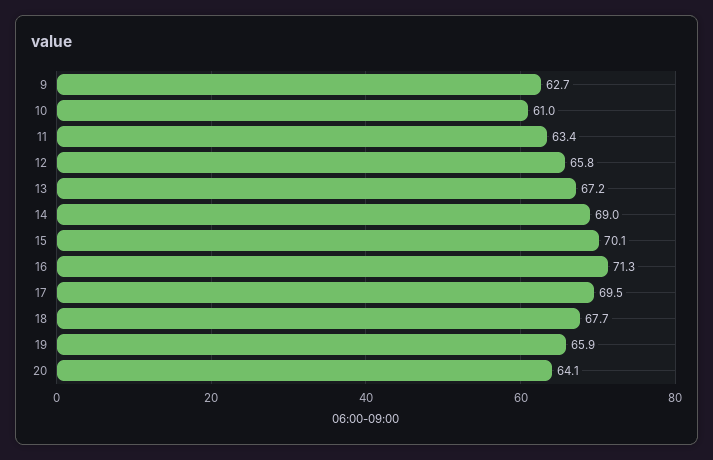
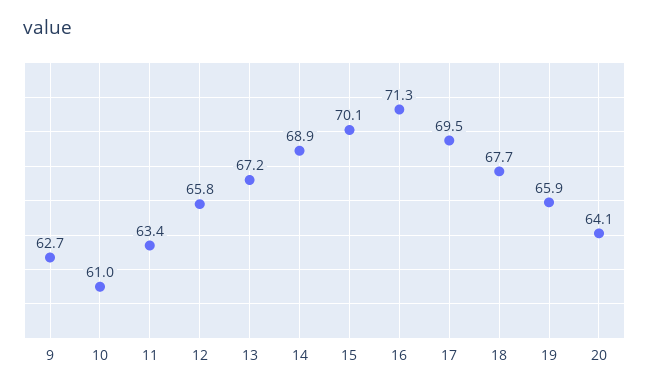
14: 69 -> 68.9

